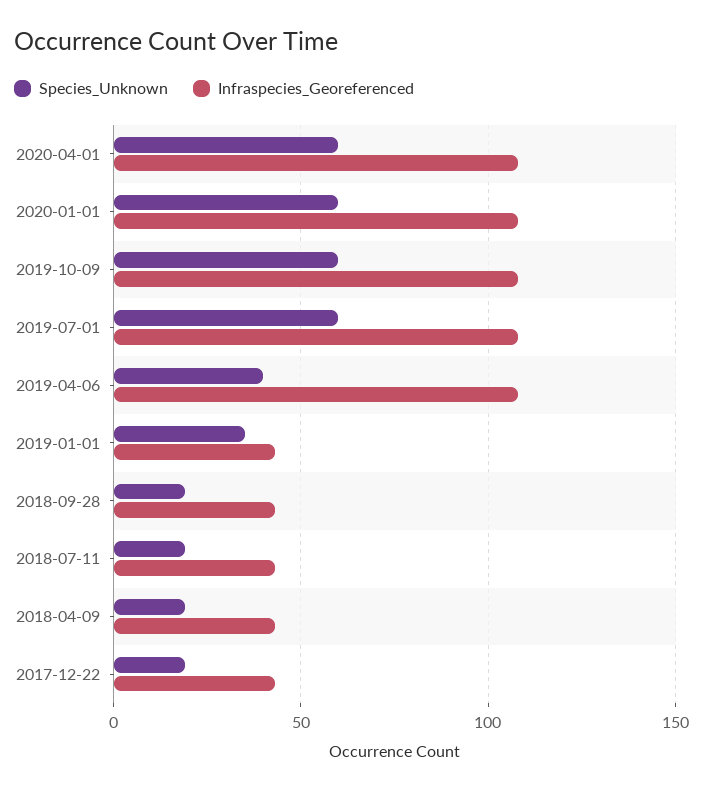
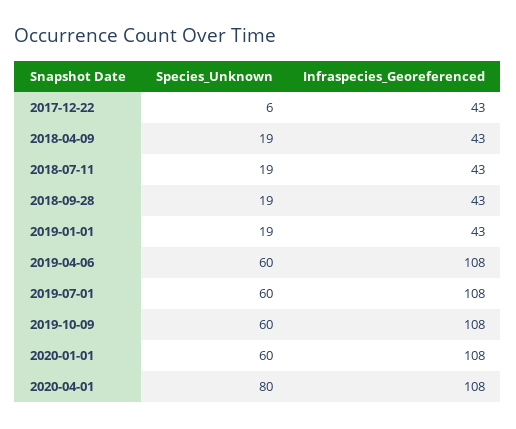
Species_Unknown, 2020-04-01: 60 -> 80
Species_Unknown, 2019-04-06: 40 -> 60
Species_Unknown, 2019-01-01: 35 -> 19
Species_Unknown, 2017-12-22: 20 -> 6

